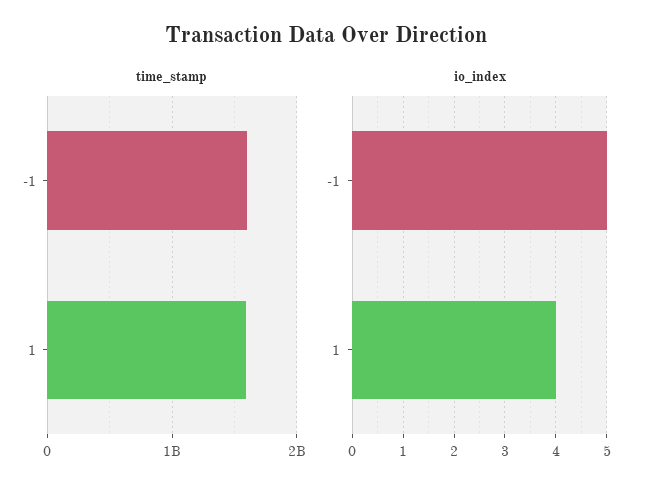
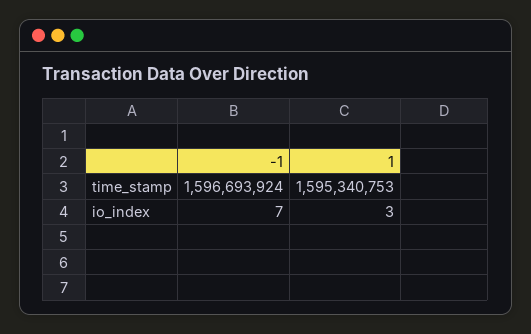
io_index, -1: 5 -> 7
io_index, 1: 4 -> 3

